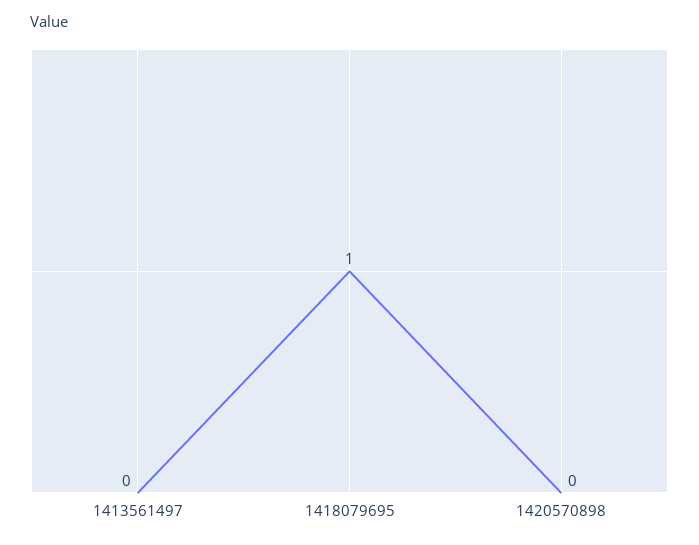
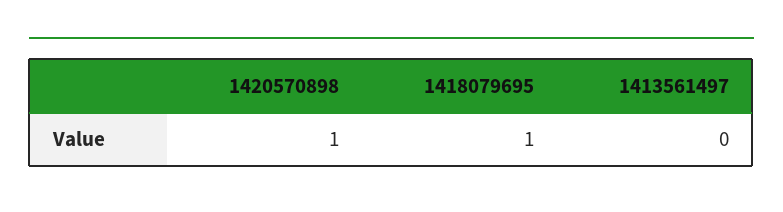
1420570898: 0 -> 1

